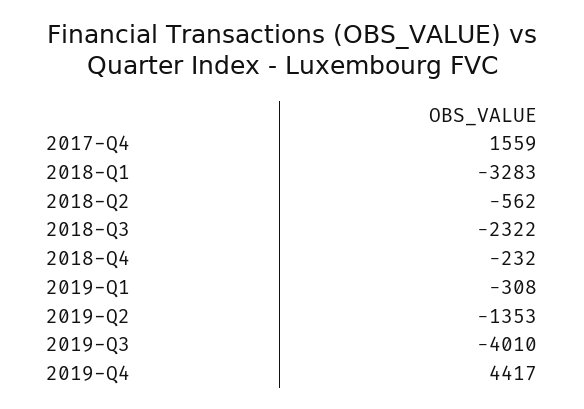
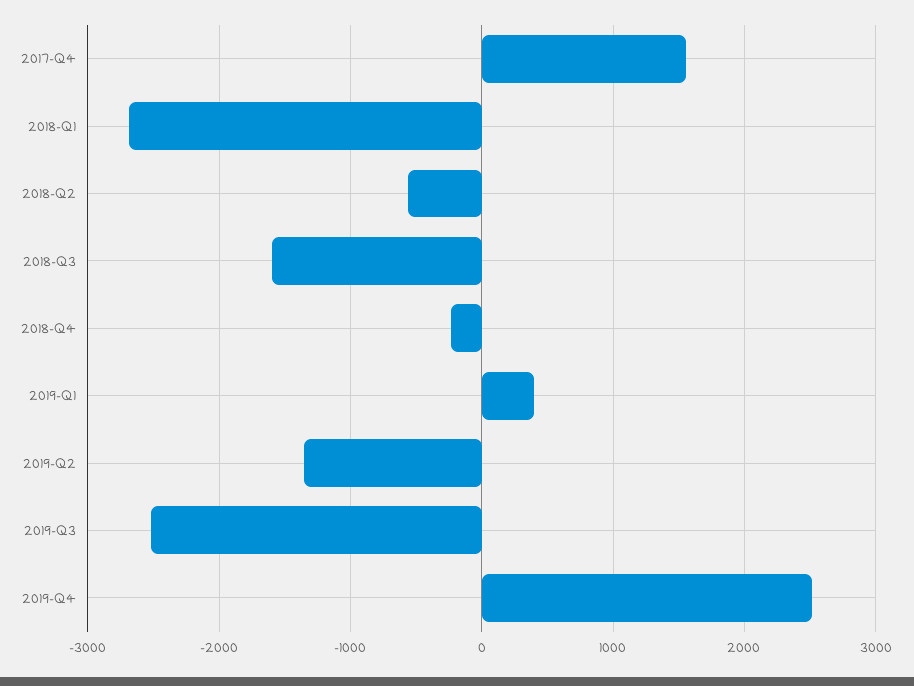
2018-Q1: -3283 -> -2700
2018-Q3: -2322 -> -1600
2019-Q1: -308 -> 400
2019-Q3: -4010 -> -2500
2019-Q4: 4417 -> 2500

